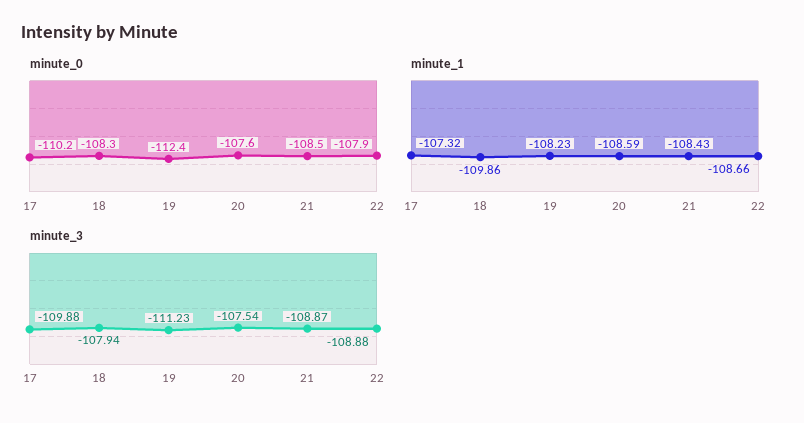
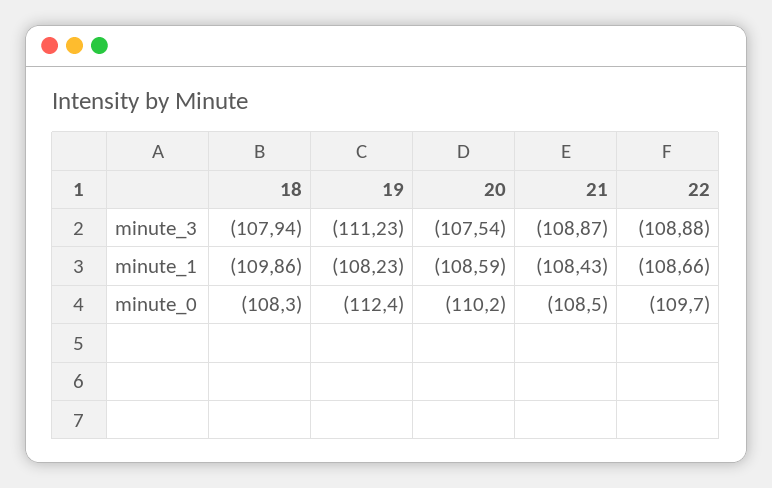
minute_0, 17: -110.2 -> none
minute_0, 20: -107.6 -> -110.2
minute_0, 22: -107.9 -> -109.7
minute_1, 17: -107.32 -> none
minute_3, 17: -109.88 -> none

